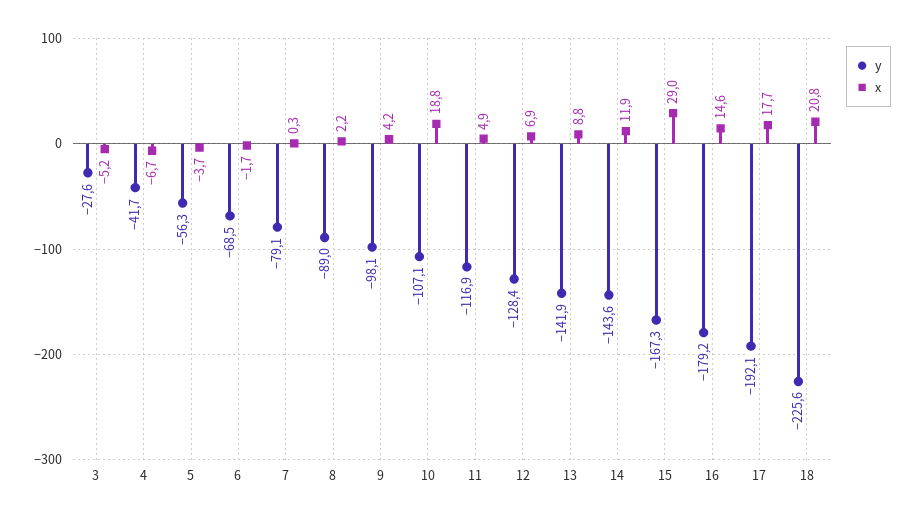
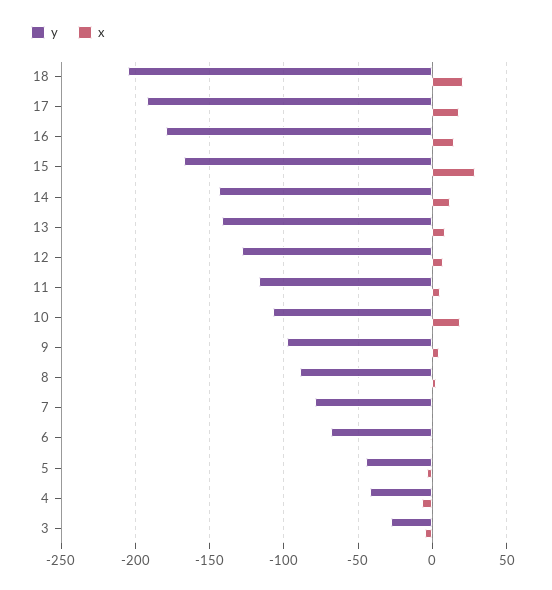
y, 5: -56.3 -> -45
y, 18: -225.6 -> -205

